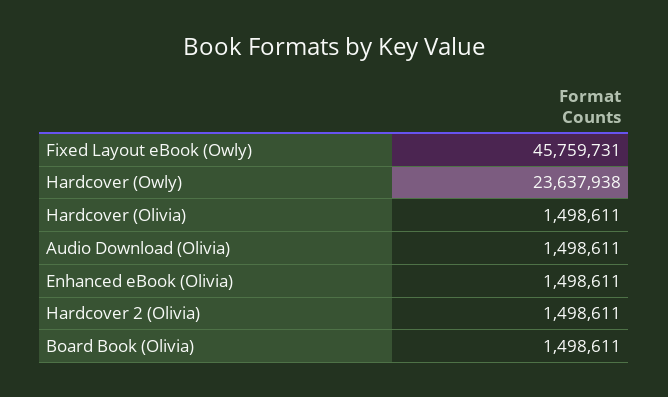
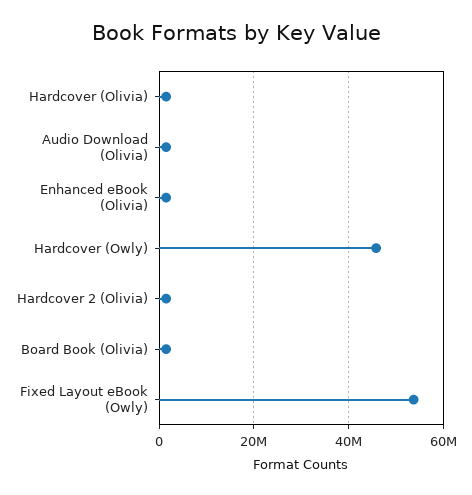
Fixed Layout eBook (Owly): 45759731 -> 54000000
Hardcover (Owly): 23637938 -> 46000000

